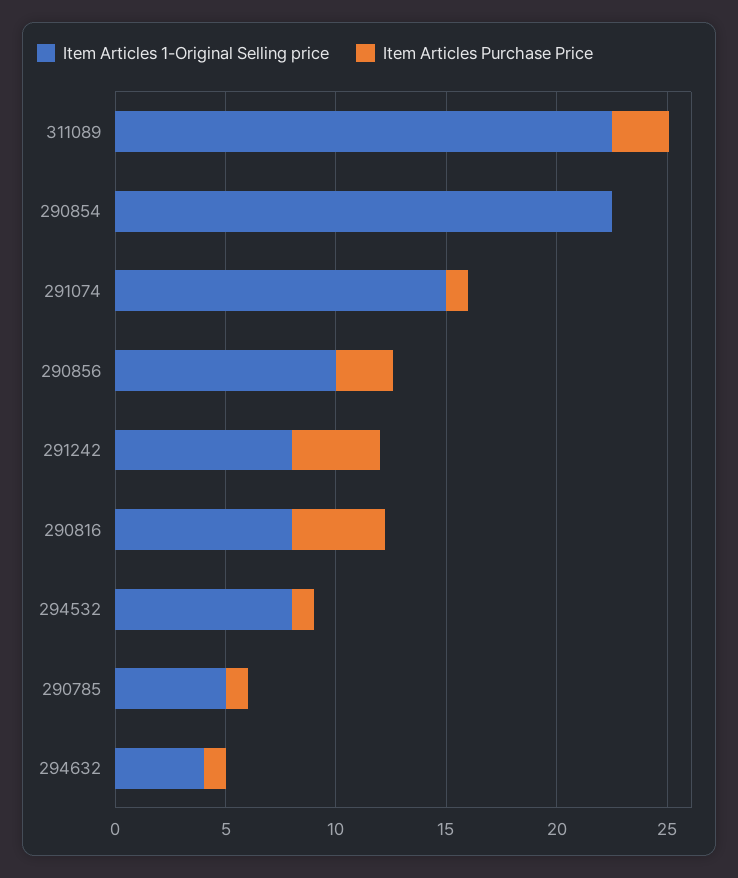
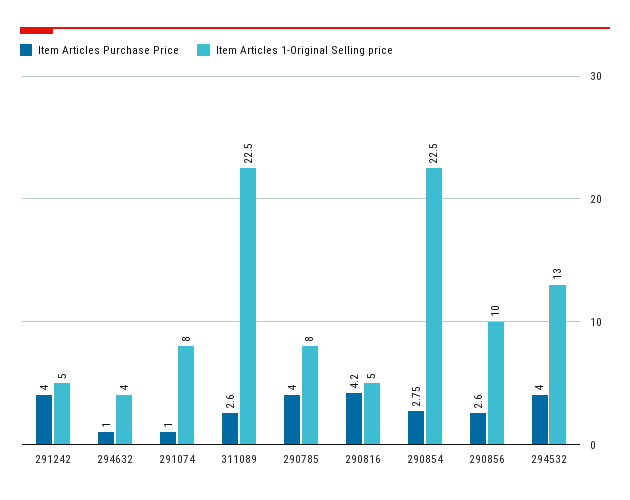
Item Articles Purchase Price, 290854: 0 -> 2.75
Item Articles 1-Original Selling price, 291074: 15 -> 8
Item Articles 1-Original Selling price, 291242: 8 -> 5
Item Articles 1-Original Selling price, 290816: 8 -> 5
Item Articles 1-Original Selling price, 294532: 8 -> 13
Item Articles Purchase Price, 294532: 1 -> 4
Item Articles 1-Original Selling price, 290785: 5 -> 8
Item Articles Purchase Price, 290785: 1 -> 4

